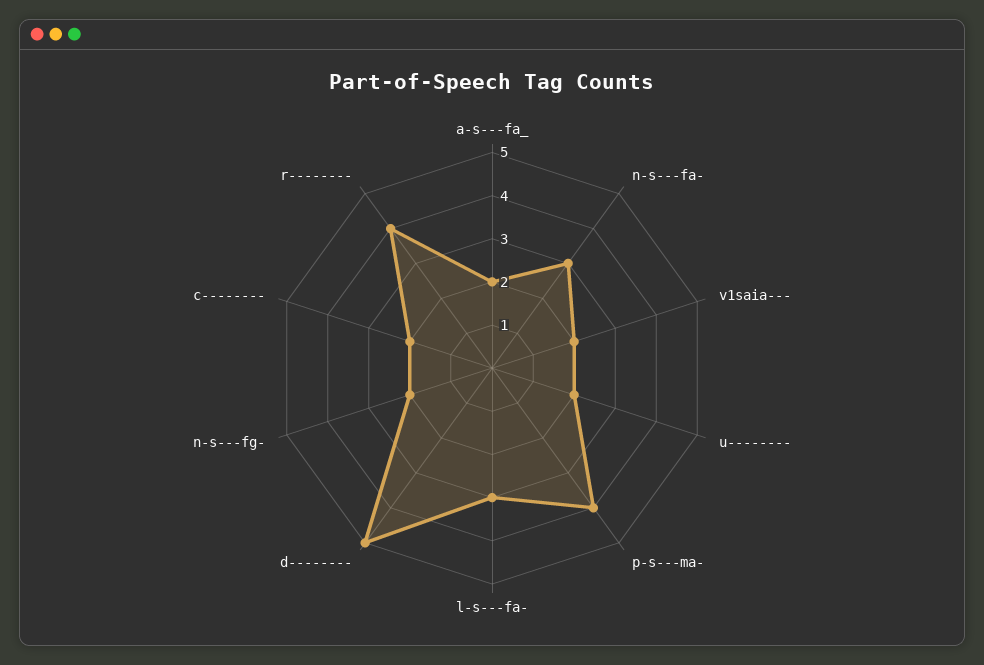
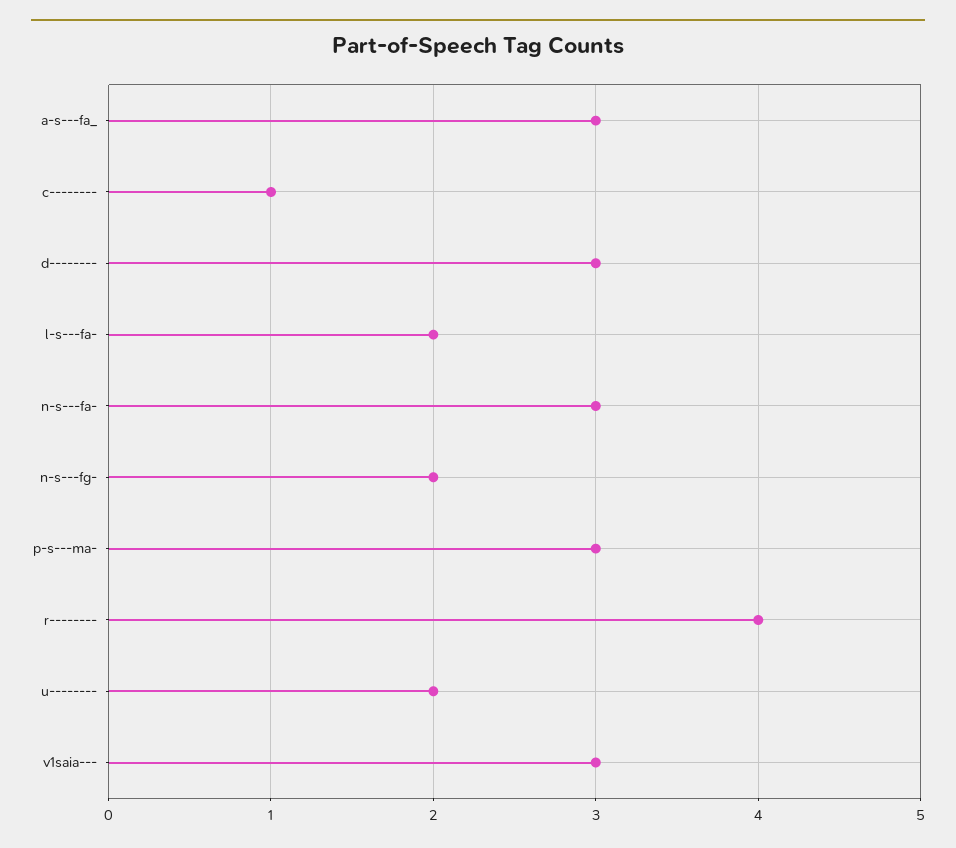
a-s---fa_: 2 -> 3
v1saia---: 2 -> 3
p-s---ma-: 4 -> 3
l-s---fa-: 3 -> 2
d--------: 5 -> 3
c--------: 2 -> 1

